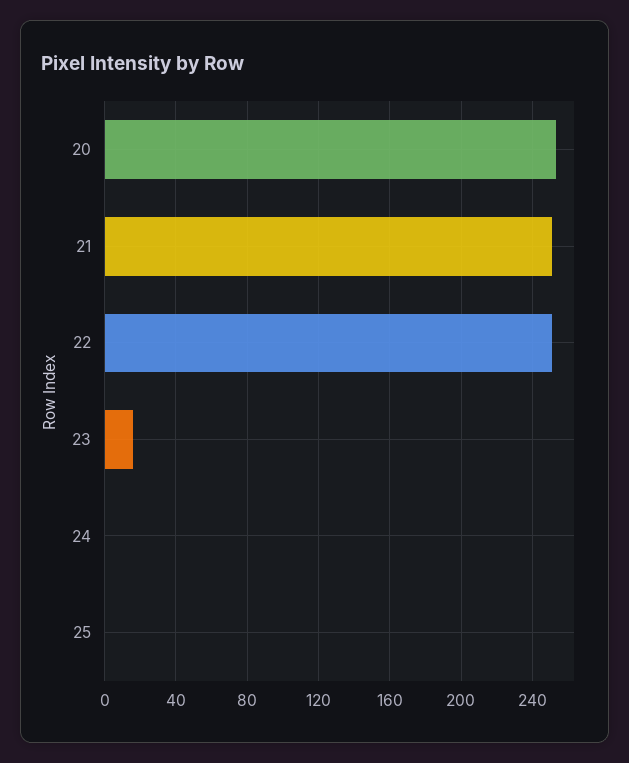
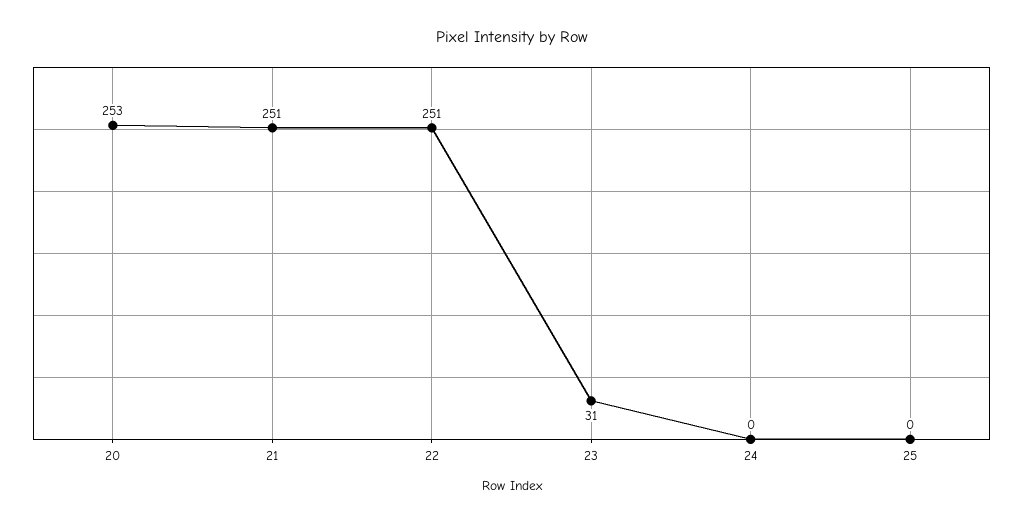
23: 15 -> 31

